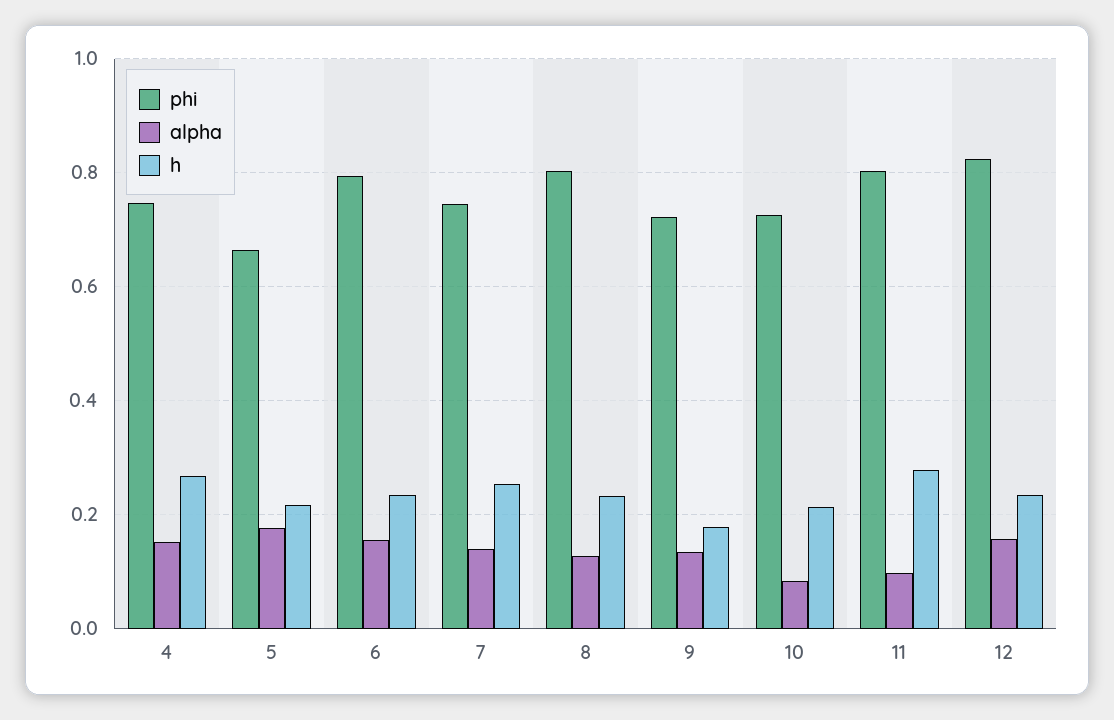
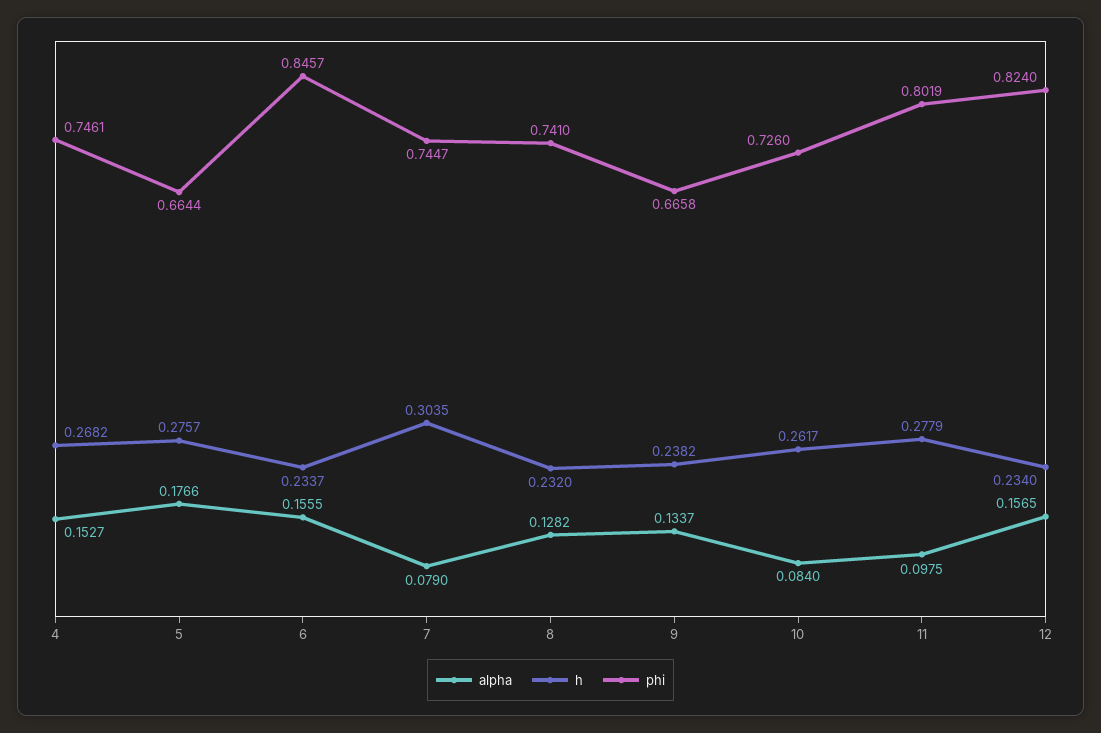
h, 5: 0.22 -> 0.2757
phi, 6: 0.8 -> 0.8457
alpha, 7: 0.14 -> 0.079
h, 7: 0.26 -> 0.3035
phi, 8: 0.8 -> 0.741
phi, 9: 0.72 -> 0.6658
h, 9: 0.18 -> 0.2382
h, 10: 0.22 -> 0.2617

